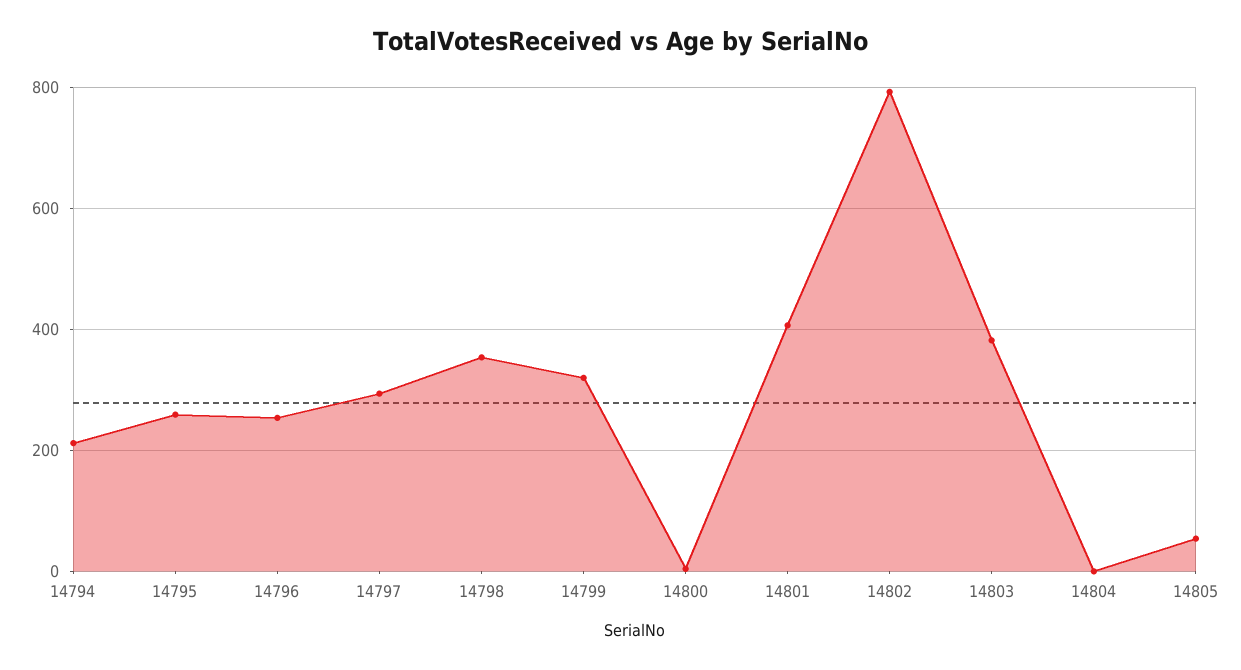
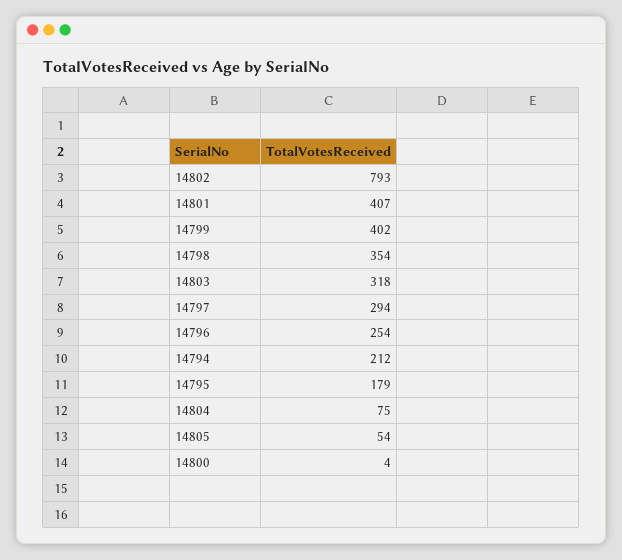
14795: 260 -> 179
14799: 320 -> 402
14803: 380 -> 318
14804: 0 -> 75

